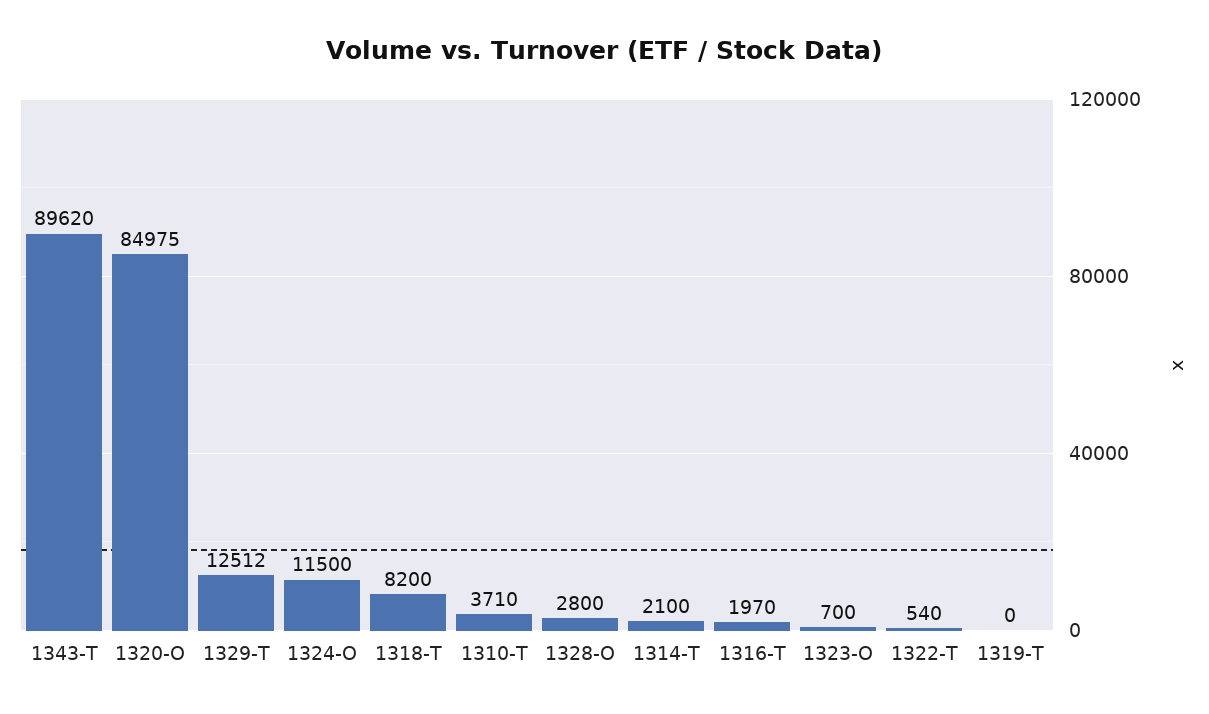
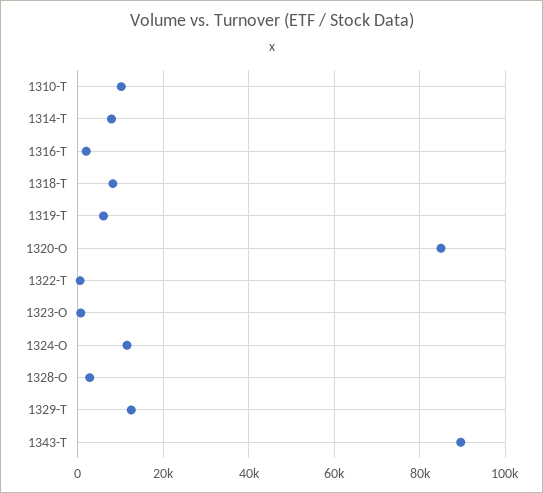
1310-T: 3710 -> 10000
1314-T: 2100 -> 8000
1319-T: 0 -> 6000

